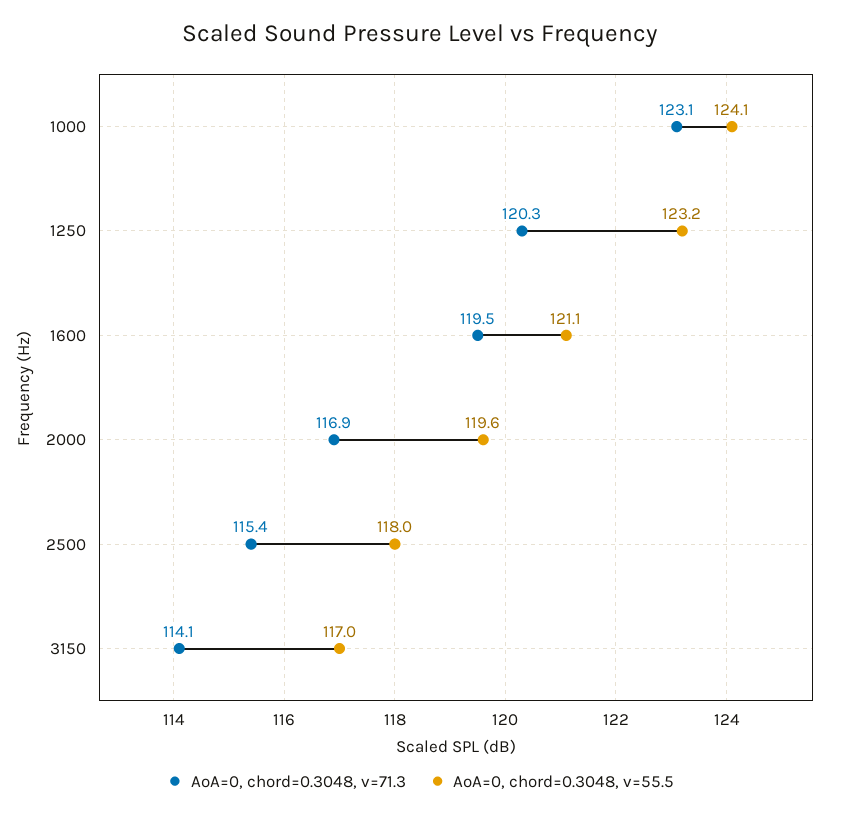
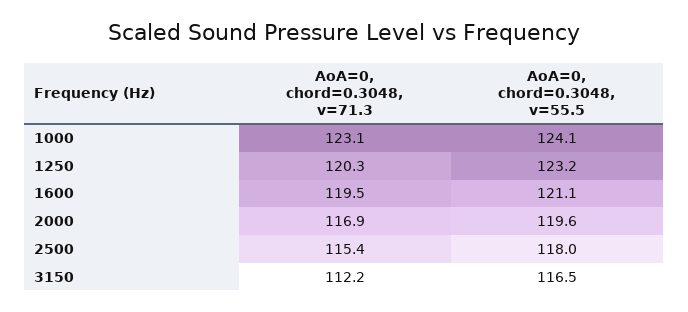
AoA=0, chord=0.3048, v=71.3, 3150: 114.1 -> 112.2
AoA=0, chord=0.3048, v=55.5, 3150: 117 -> 116.5

